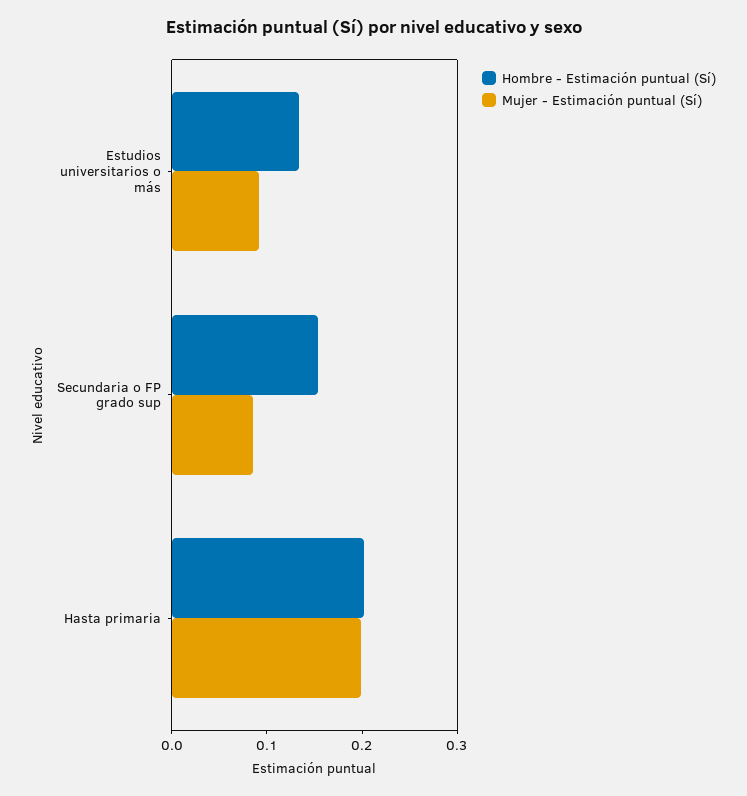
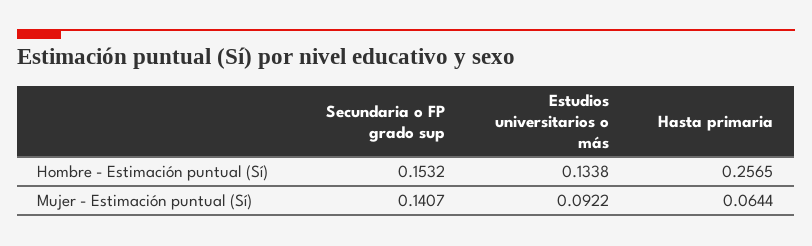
Mujer - Estimación puntual (Sí), Secundaria o FP grado sup: 0.08 -> 0.1407
Hombre - Estimación puntual (Sí), Hasta primaria: 0.2 -> 0.2565
Mujer - Estimación puntual (Sí), Hasta primaria: 0.2 -> 0.0644

